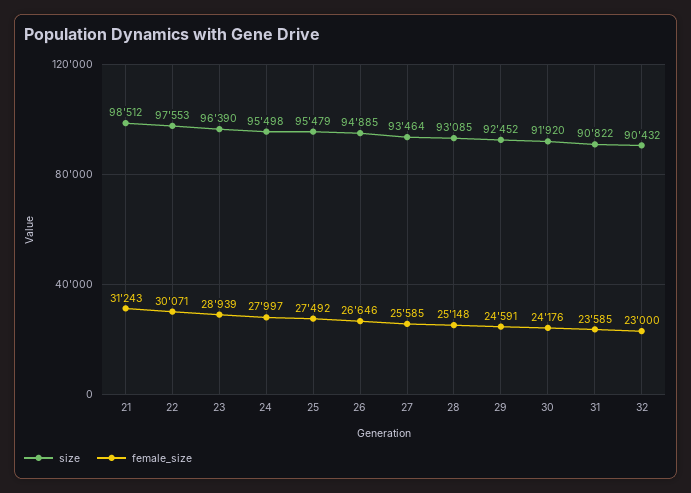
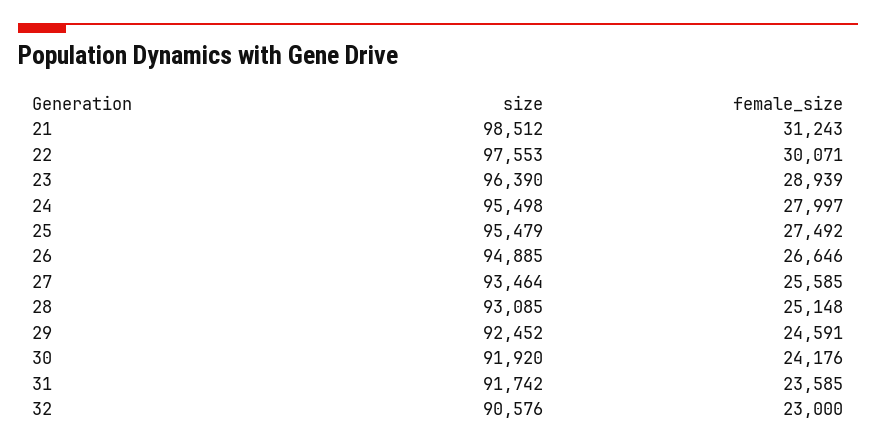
size, 31: 90822 -> 91742
size, 32: 90432 -> 90576

